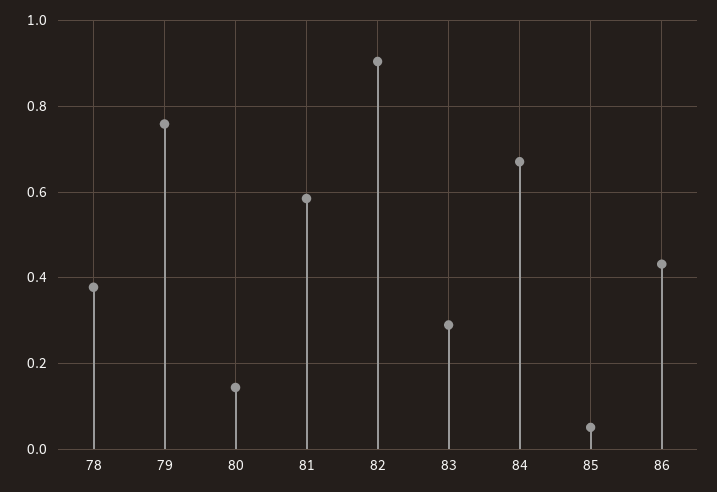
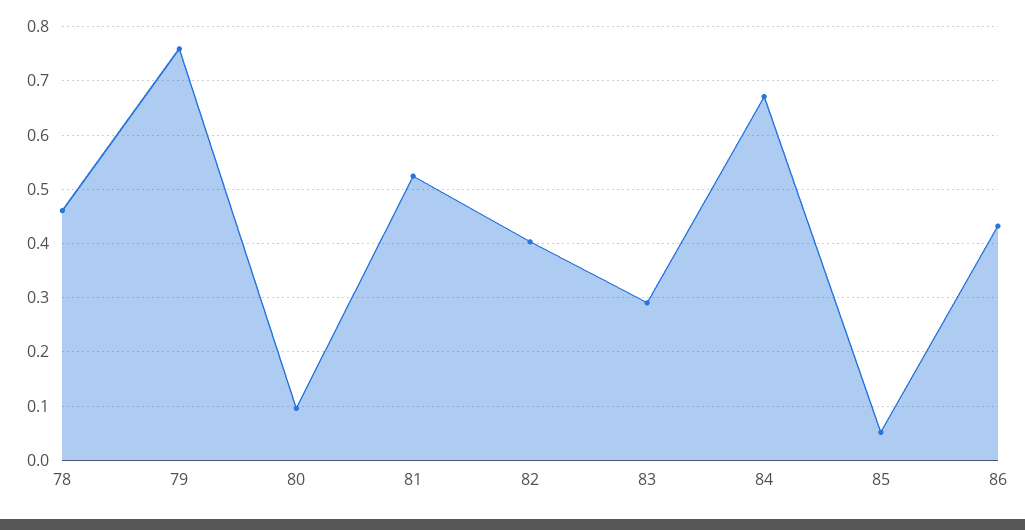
78: 0.38 -> 0.46
80: 0.14 -> 0.1
81: 0.58 -> 0.52
82: 0.9 -> 0.4

